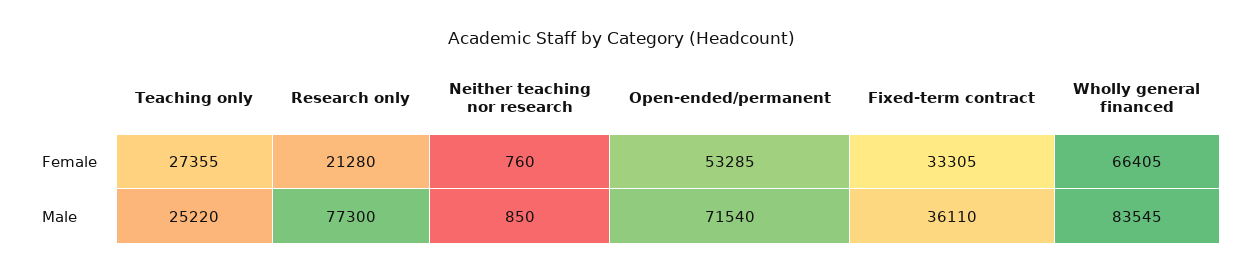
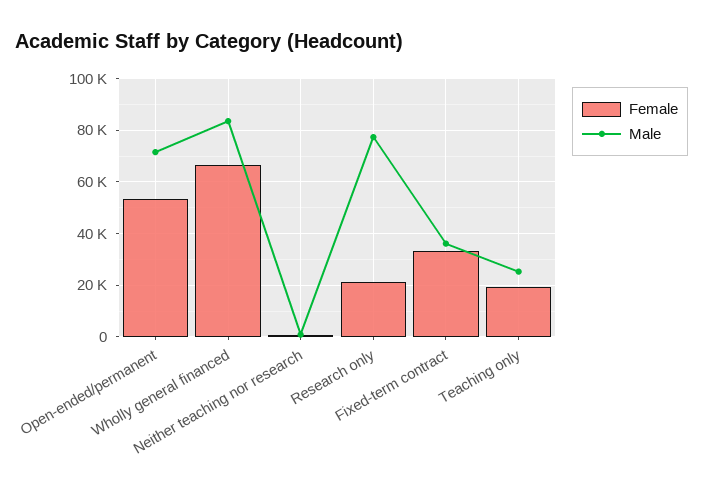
Female, Teaching only: 27355 -> 20000

